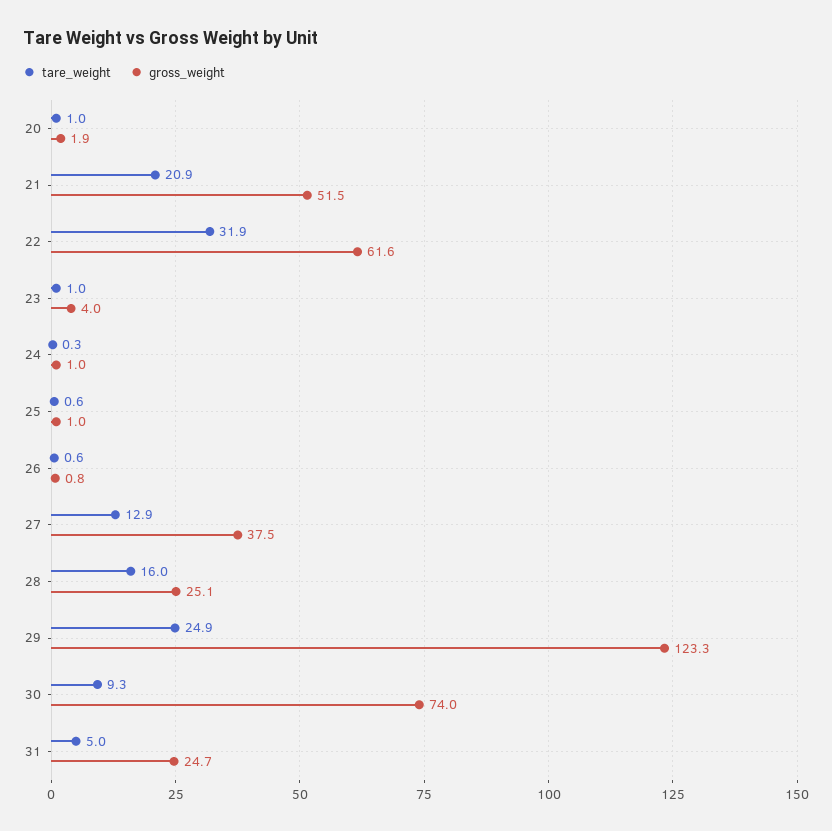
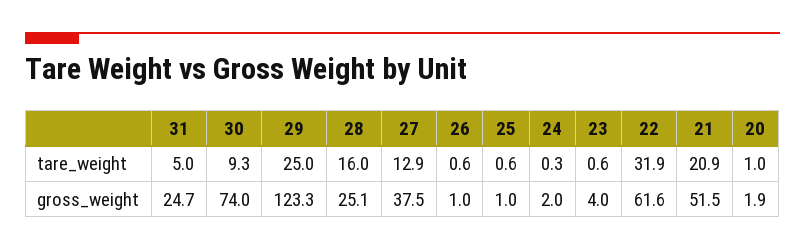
tare_weight, 23: 1 -> 0.6
gross_weight, 24: 1 -> 2
gross_weight, 26: 0.8 -> 1
tare_weight, 29: 24.9 -> 25

